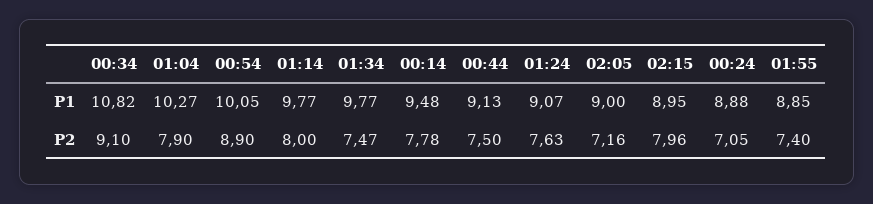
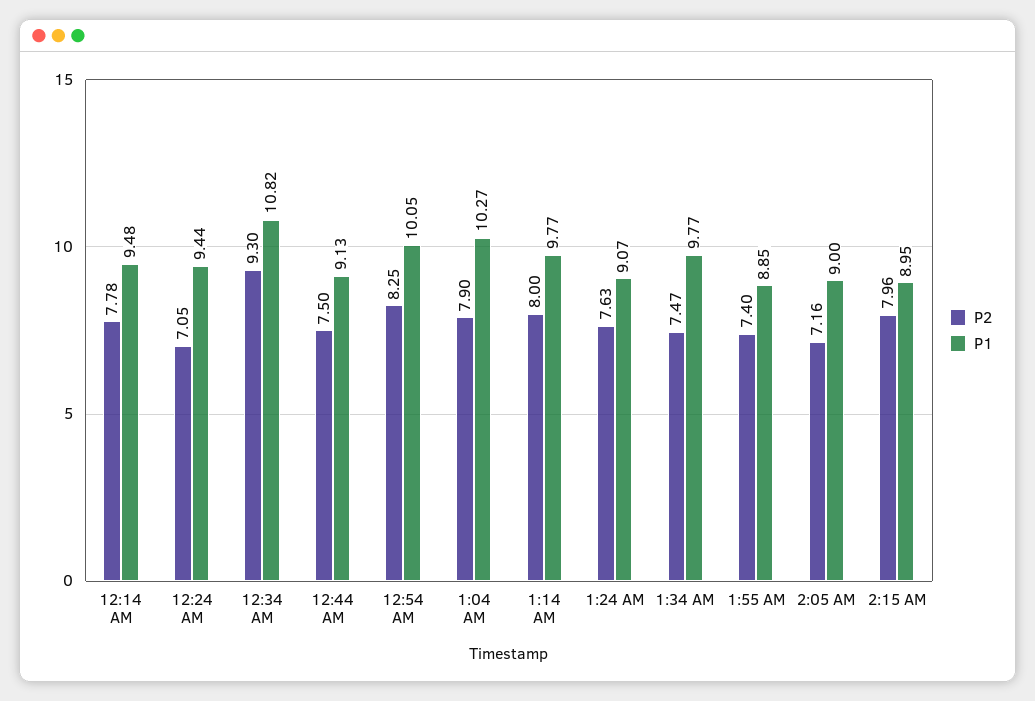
P1, 00:24: 8.88 -> 9.44
P2, 00:34: 9.1 -> 9.3
P2, 00:54: 8.9 -> 8.25

